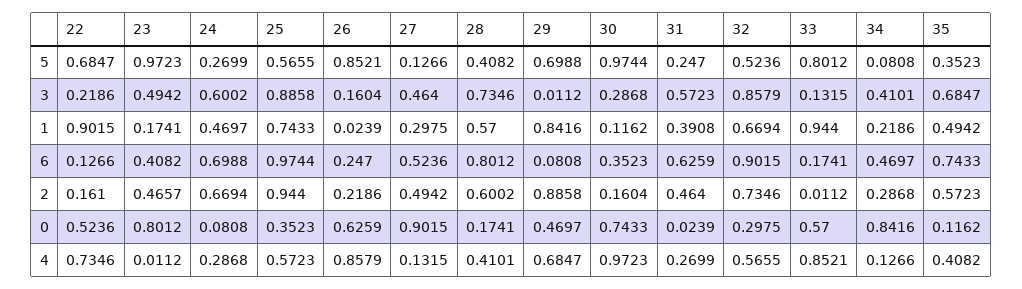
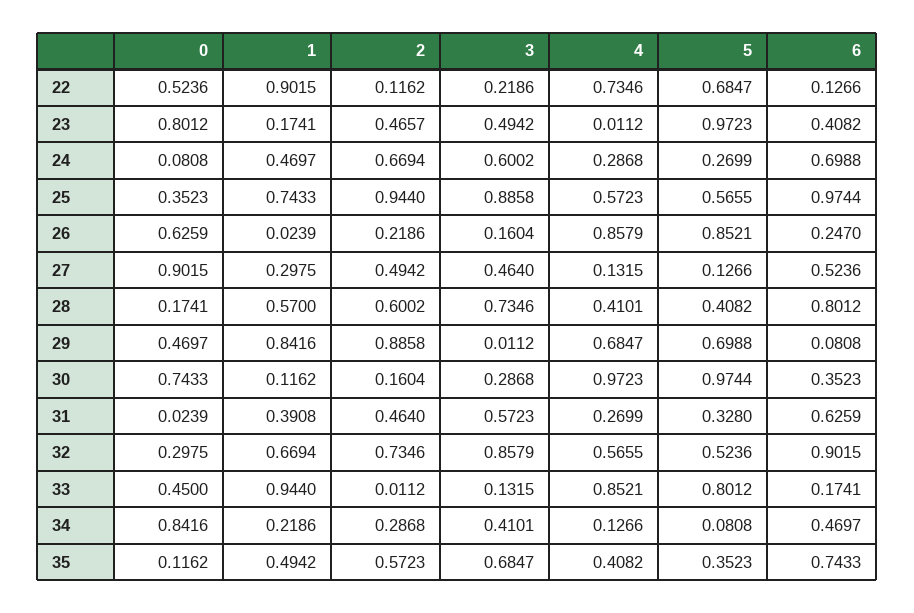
31, 5: 0.247 -> 0.328
22, 2: 0.161 -> 0.1162
33, 0: 0.57 -> 0.45

